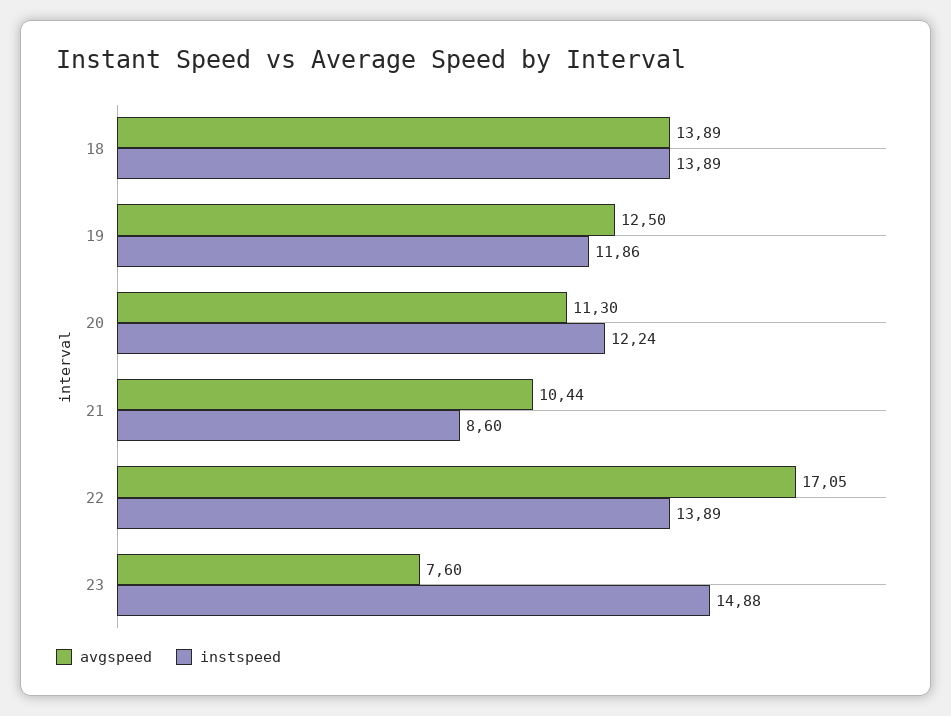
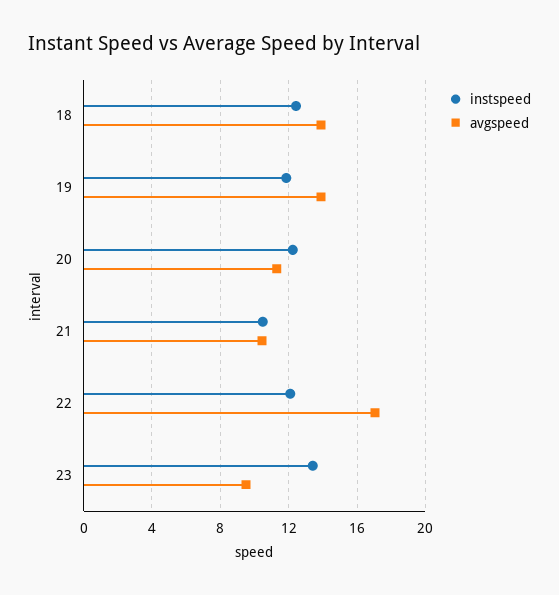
instspeed, 18: 13.89 -> 12.5
avgspeed, 19: 12.5 -> 14
instspeed, 21: 8.6 -> 10.5
instspeed, 22: 13.89 -> 12
avgspeed, 23: 7.6 -> 9.5
instspeed, 23: 14.88 -> 13.5

